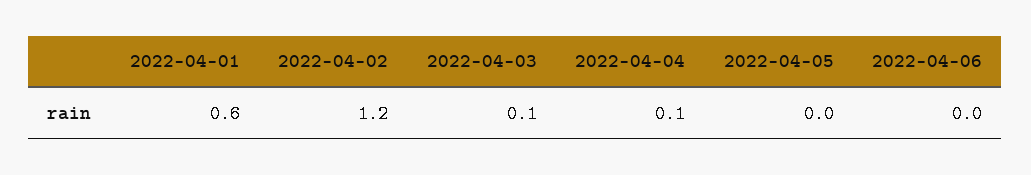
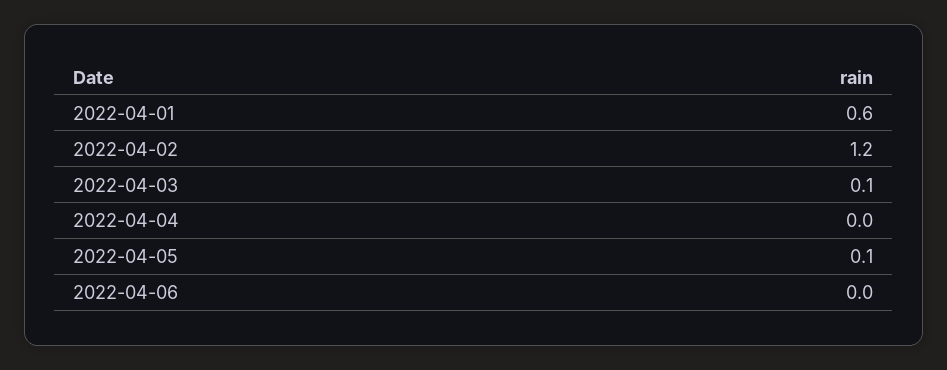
2022-04-04: 0.1 -> 0
2022-04-05: 0 -> 0.1

